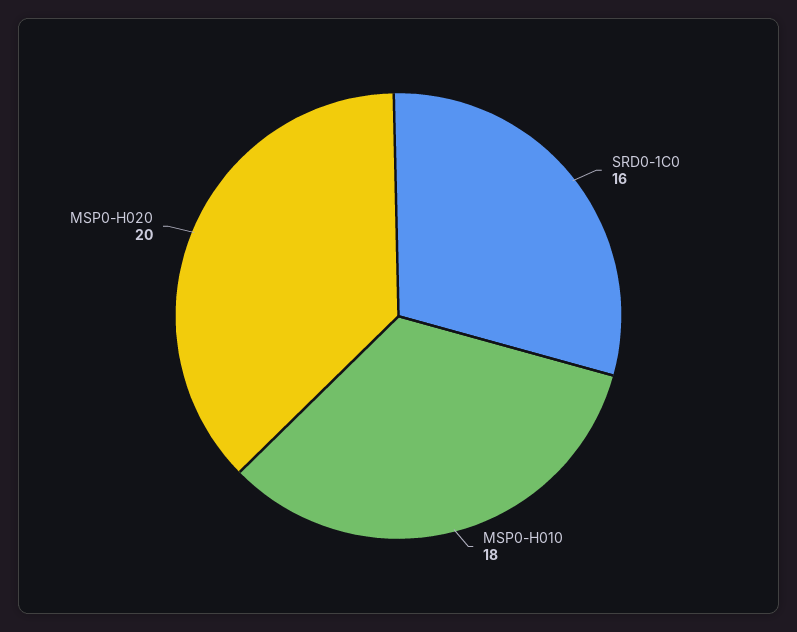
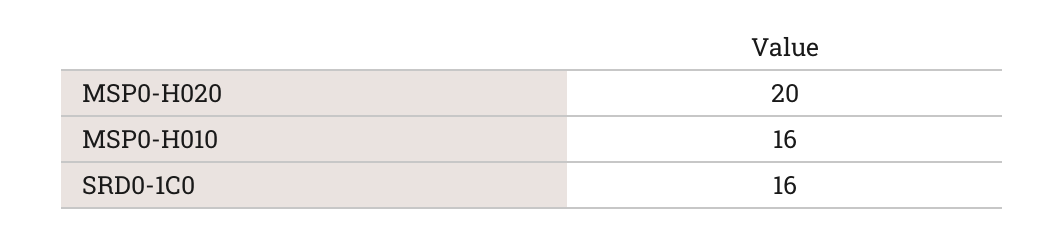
MSP0-H010: 18 -> 16

